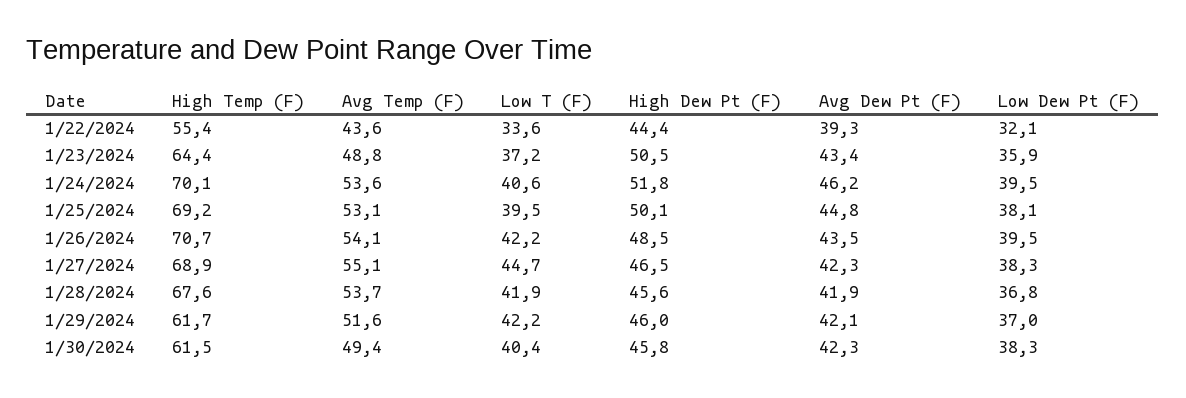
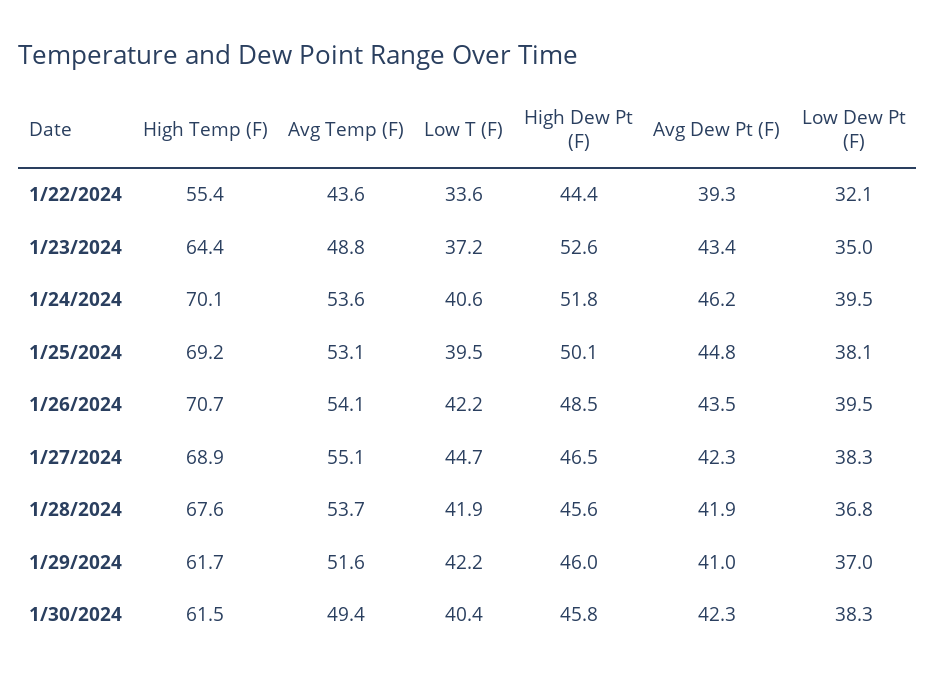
High Dew Pt (F), 1/23/2024: 50.5 -> 52.6
Low Dew Pt (F), 1/23/2024: 35.9 -> 35
Avg Dew Pt (F), 1/29/2024: 42.1 -> 41

